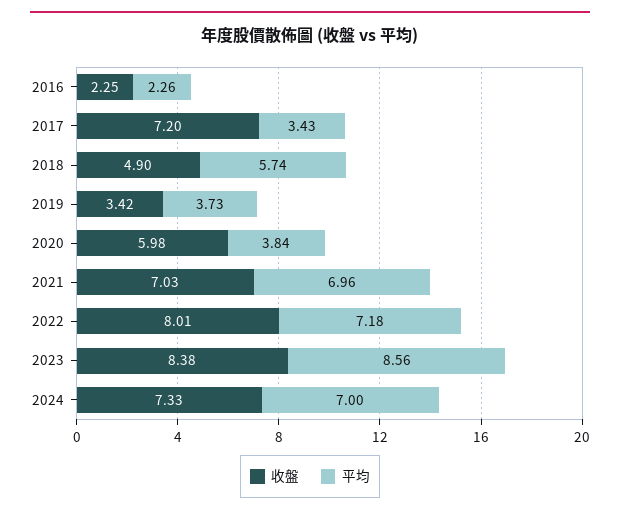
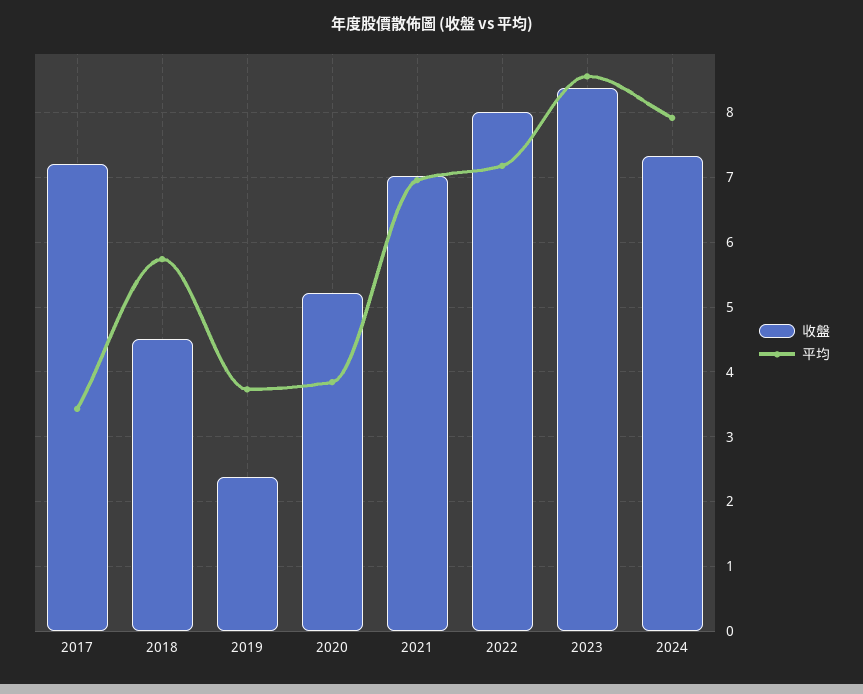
收盤, 2016: 2.25 -> none
平均, 2016: 2.26 -> none
收盤, 2018: 4.9 -> 4.5
收盤, 2019: 3.42 -> 2.4
收盤, 2020: 5.98 -> 5.2
平均, 2024: 7 -> 7.9

